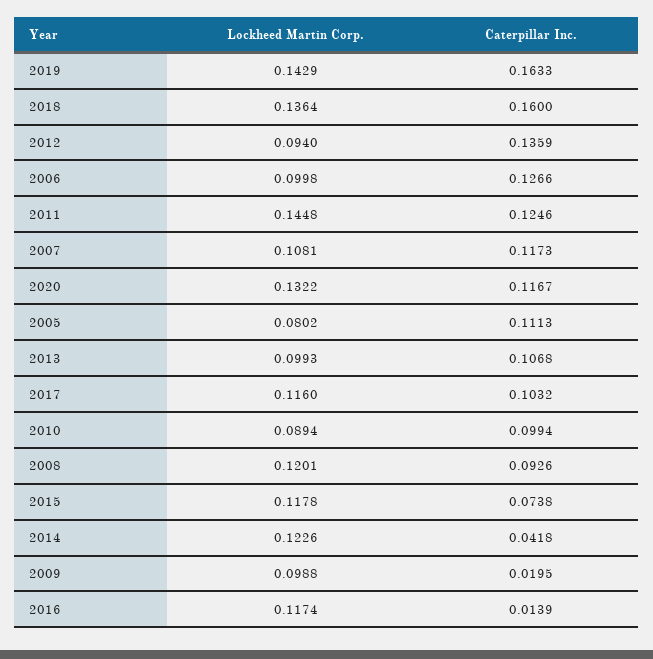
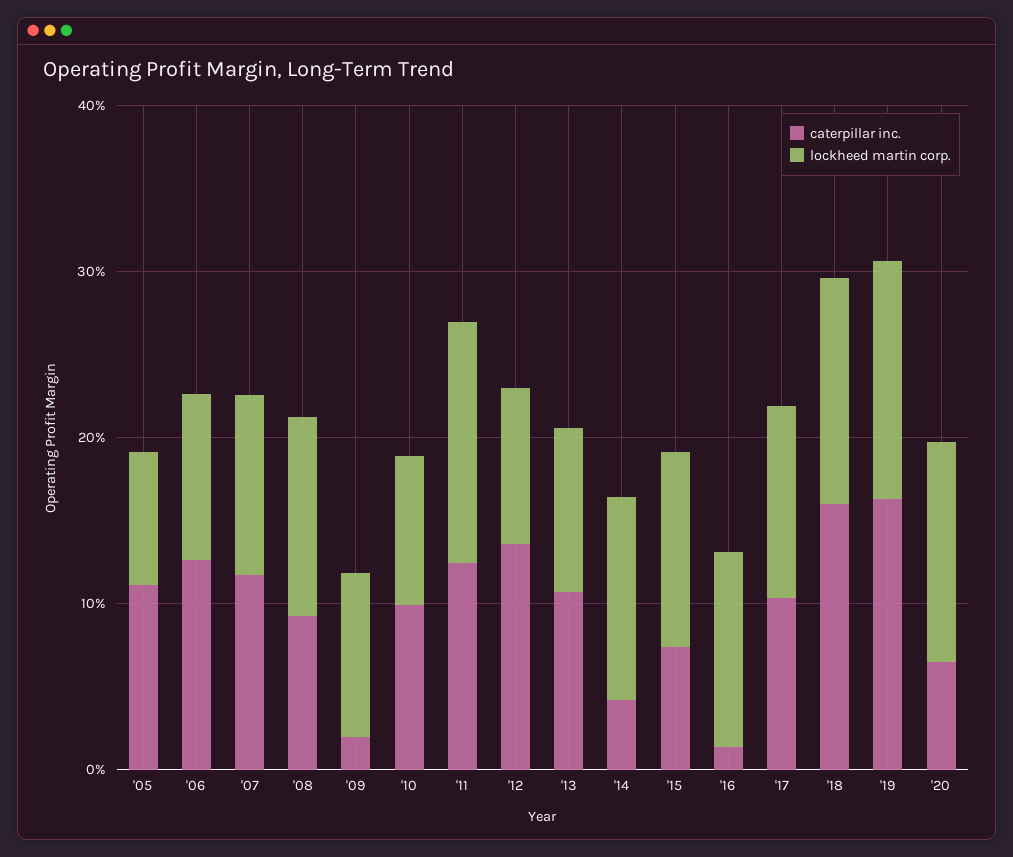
Caterpillar Inc., 2020: 0.1167 -> 0.06

